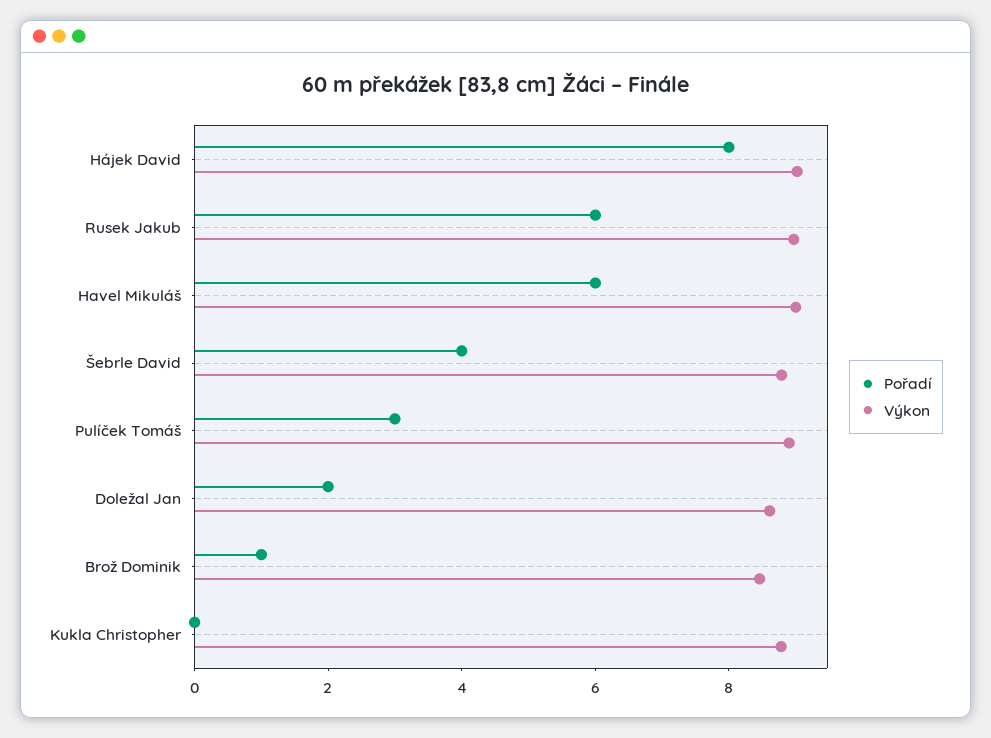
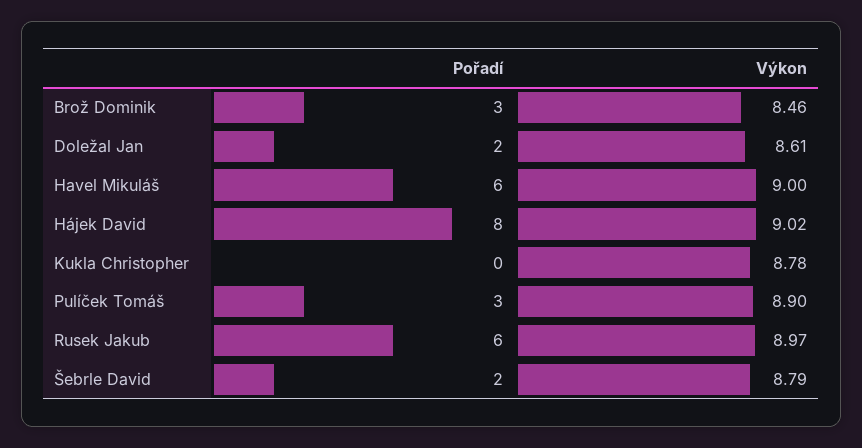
Pořadí, Šebrle David: 4 -> 2
Pořadí, Brož Dominik: 1 -> 3

